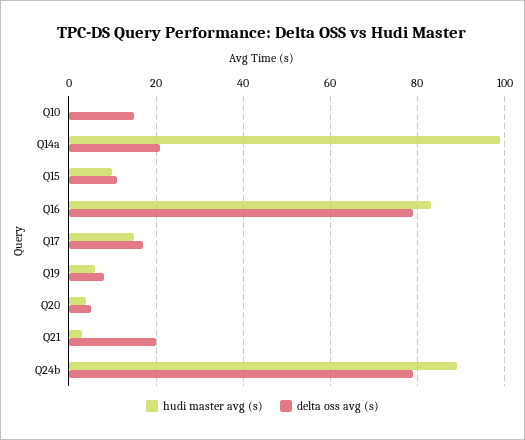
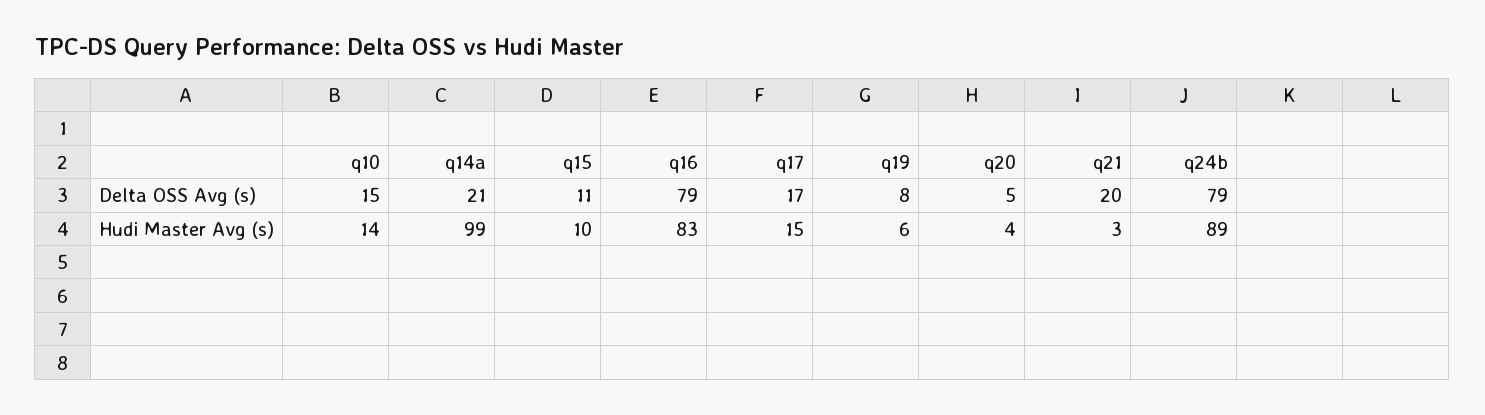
hudi master avg (s), Q10: 0 -> 14

